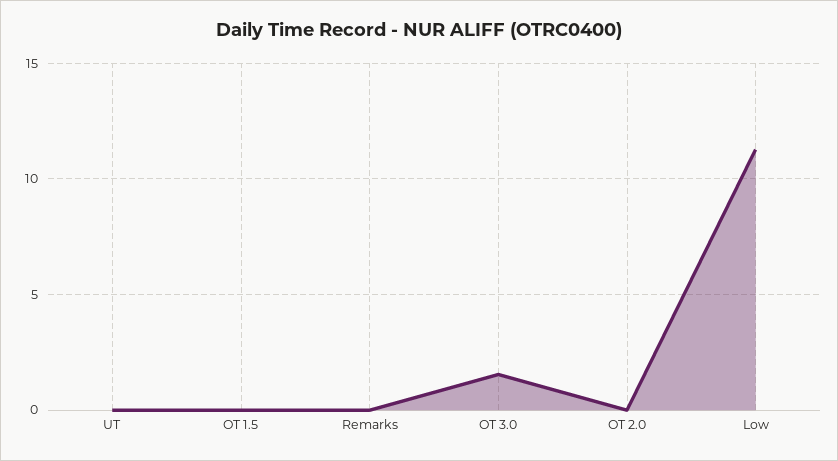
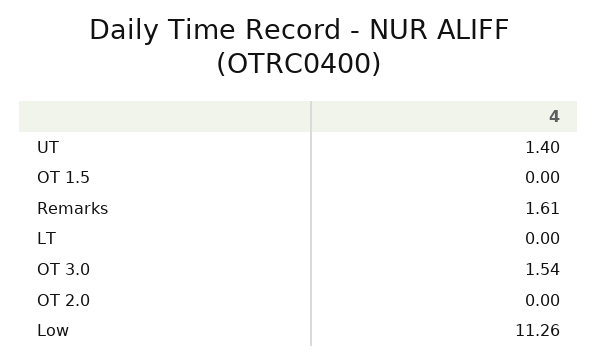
UT: 0 -> 1.4
Remarks: 0 -> 1.61
LT: none -> 0

